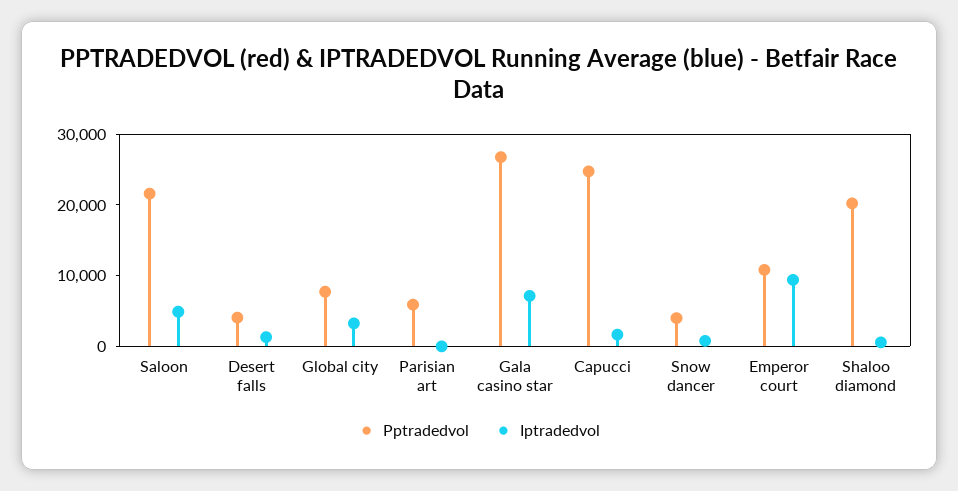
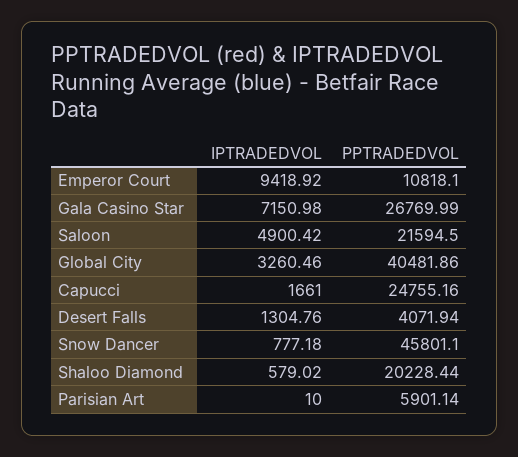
Pptradedvol, Global city: 8000 -> 40481.86
Pptradedvol, Snow dancer: 4000 -> 45801.1

